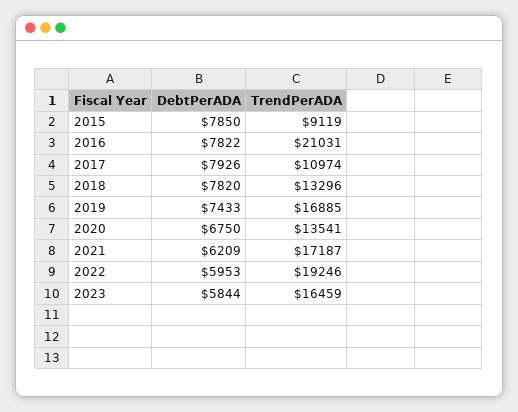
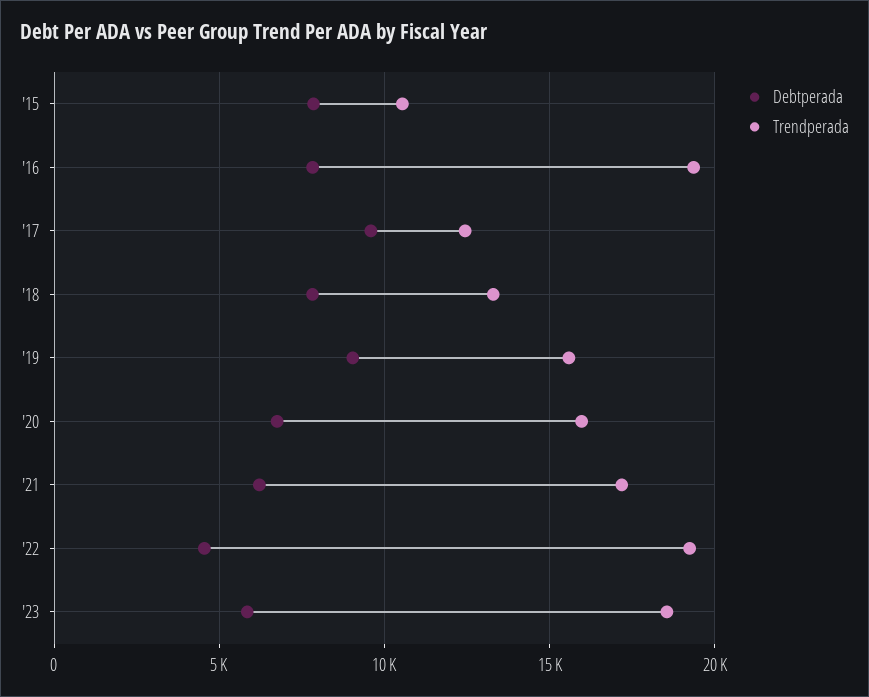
TrendPerADA, 2015: 9119 -> 10500
TrendPerADA, 2016: 21031 -> 19500
DebtPerADA, 2017: 7926 -> 9500
TrendPerADA, 2017: 10974 -> 12500
DebtPerADA, 2019: 7433 -> 9000
TrendPerADA, 2019: 16885 -> 15500
TrendPerADA, 2020: 13541 -> 16000
DebtPerADA, 2022: 5953 -> 4500
TrendPerADA, 2023: 16459 -> 18500

